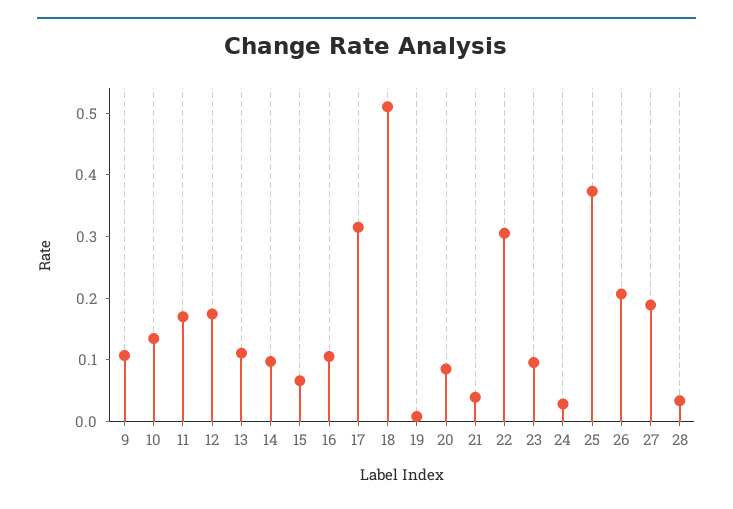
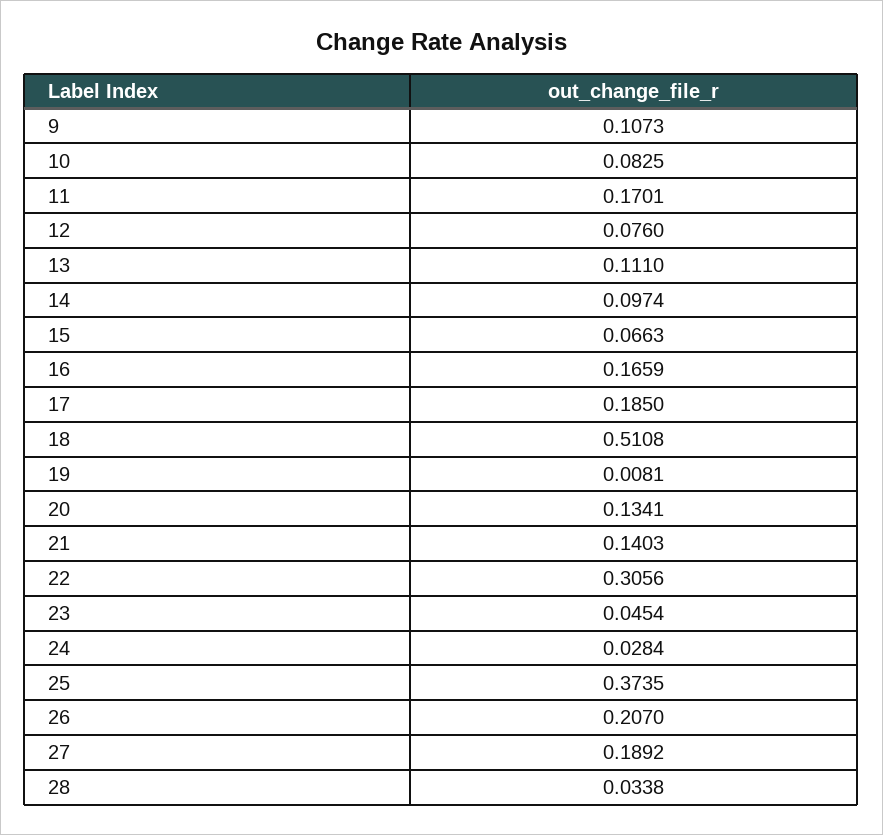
10: 0.14 -> 0.0825
12: 0.18 -> 0.076
16: 0.1 -> 0.1659
17: 0.32 -> 0.185
20: 0.08 -> 0.1341
21: 0.04 -> 0.1403
23: 0.1 -> 0.0454

